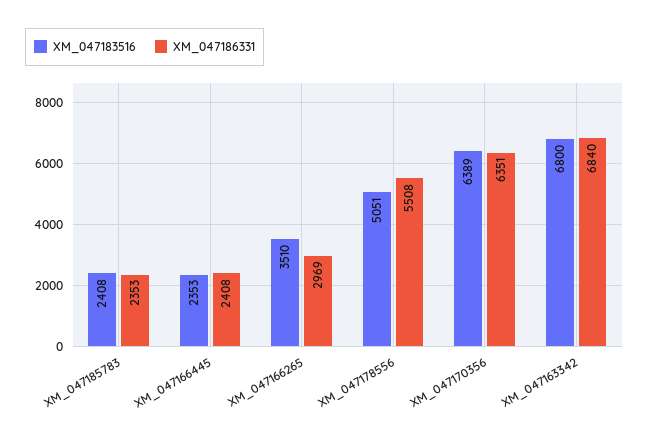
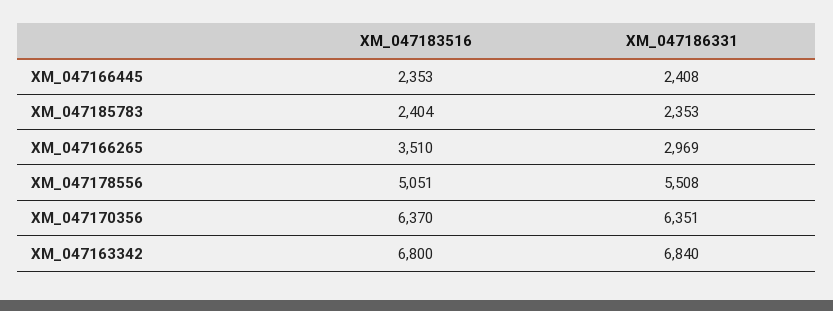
XM_047183516, XM_047185783: 2408 -> 2404
XM_047183516, XM_047170356: 6389 -> 6370

